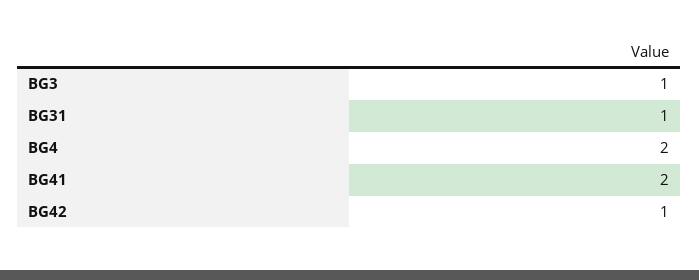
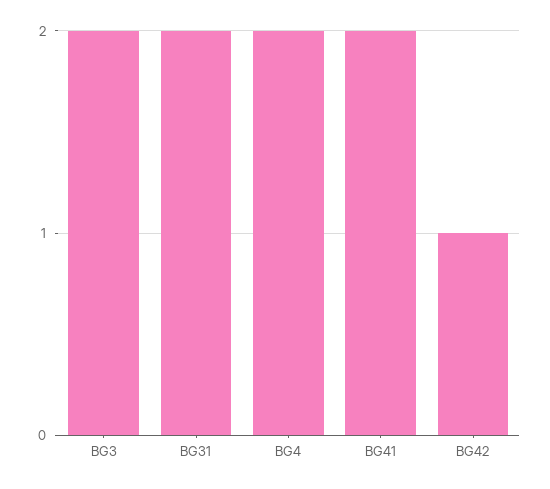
BG3: 1 -> 2
BG31: 1 -> 2

